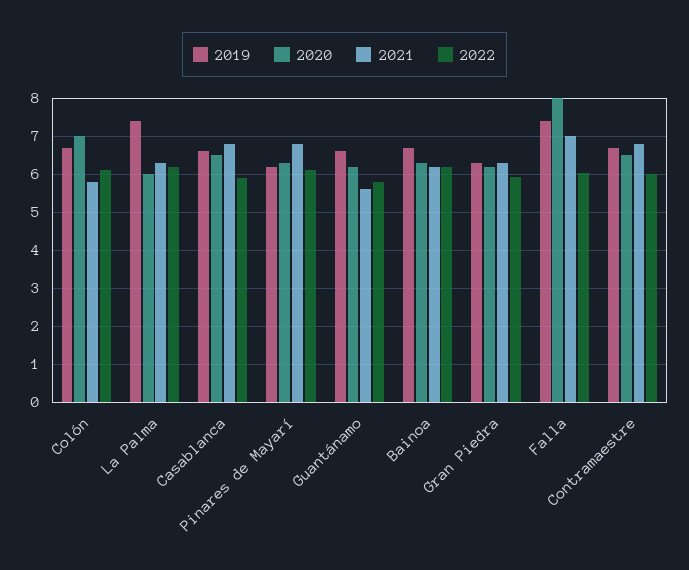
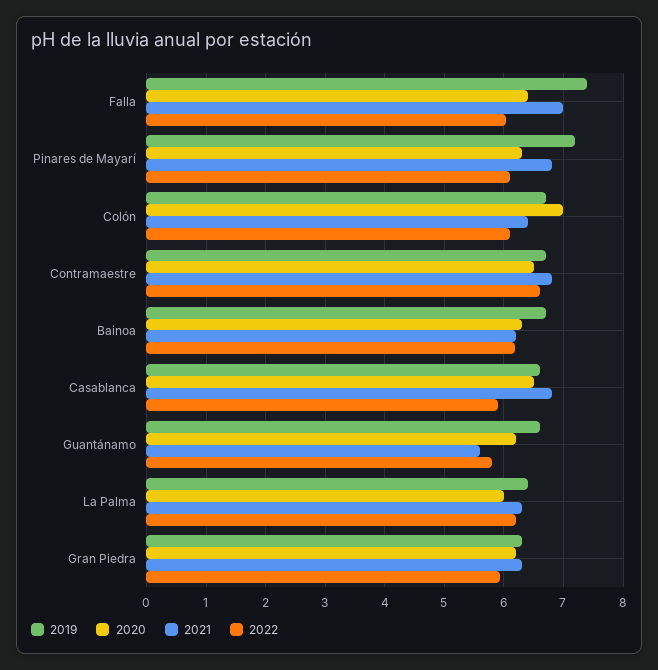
2021, Colón: 5.8 -> 6.4
2019, La Palma: 7.4 -> 6.4
2019, Pinares de Mayarí: 6.2 -> 7.2
2020, Falla: 8 -> 6.4
2022, Contramaestre: 6 -> 6.6

